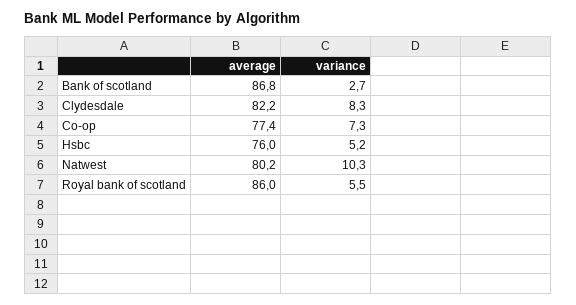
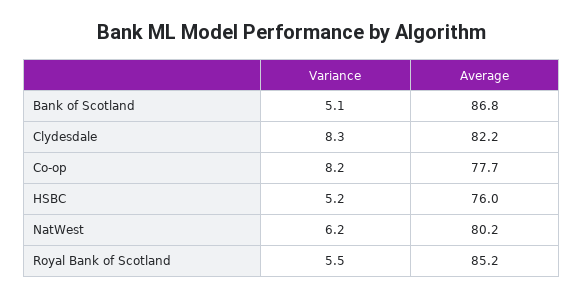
variance, Bank of scotland: 2.7 -> 5.1
average, Co-op: 77.4 -> 77.7
variance, Co-op: 7.3 -> 8.2
variance, Natwest: 10.3 -> 6.2
average, Royal bank of scotland: 86 -> 85.2

